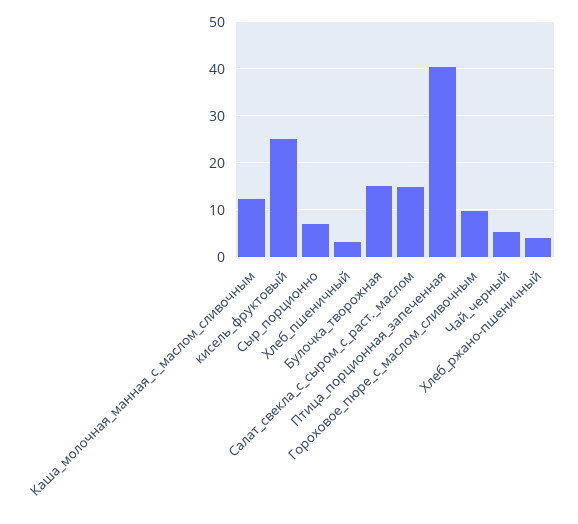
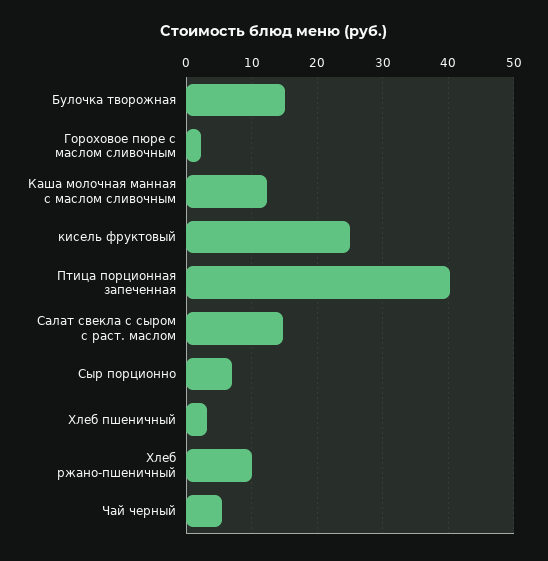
Гороховое_пюре_с_маслом_сливочным: 10 -> 2
Хлеб_ржано-пшеничный: 4 -> 10

